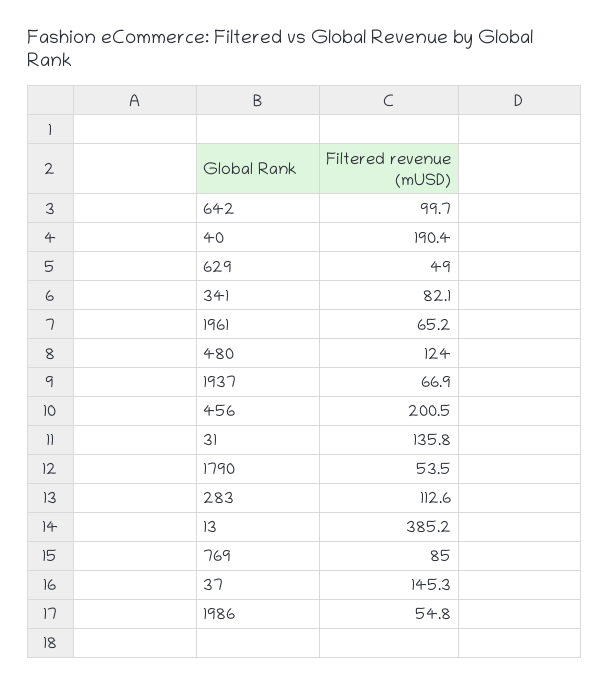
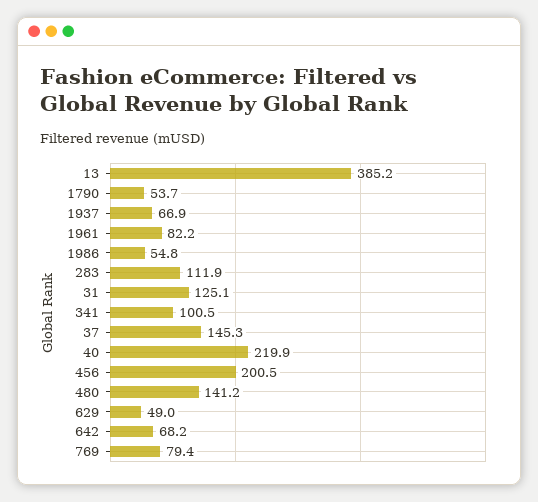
642: 99.7 -> 68.2
40: 190.4 -> 219.9
341: 82.1 -> 100.5
1961: 65.2 -> 82.2
480: 124 -> 141.2
31: 135.8 -> 125.1
1790: 53.5 -> 53.7
283: 112.6 -> 111.9
769: 85 -> 79.4

